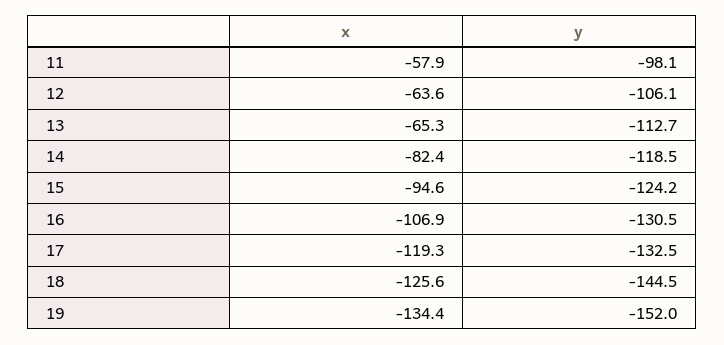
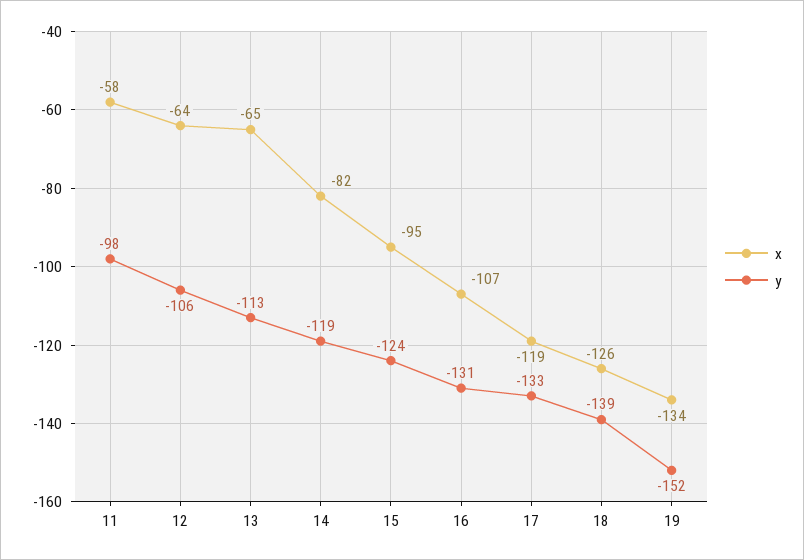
y, 18: -144.5 -> -139

